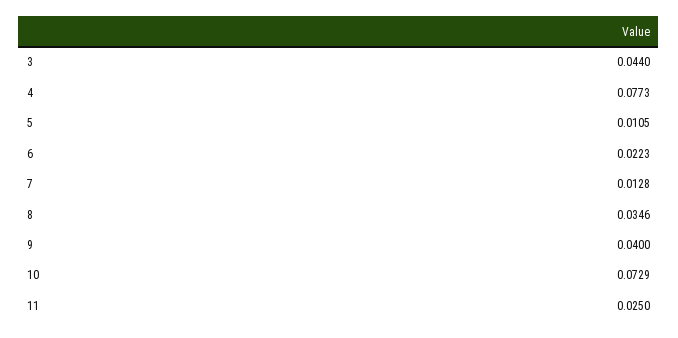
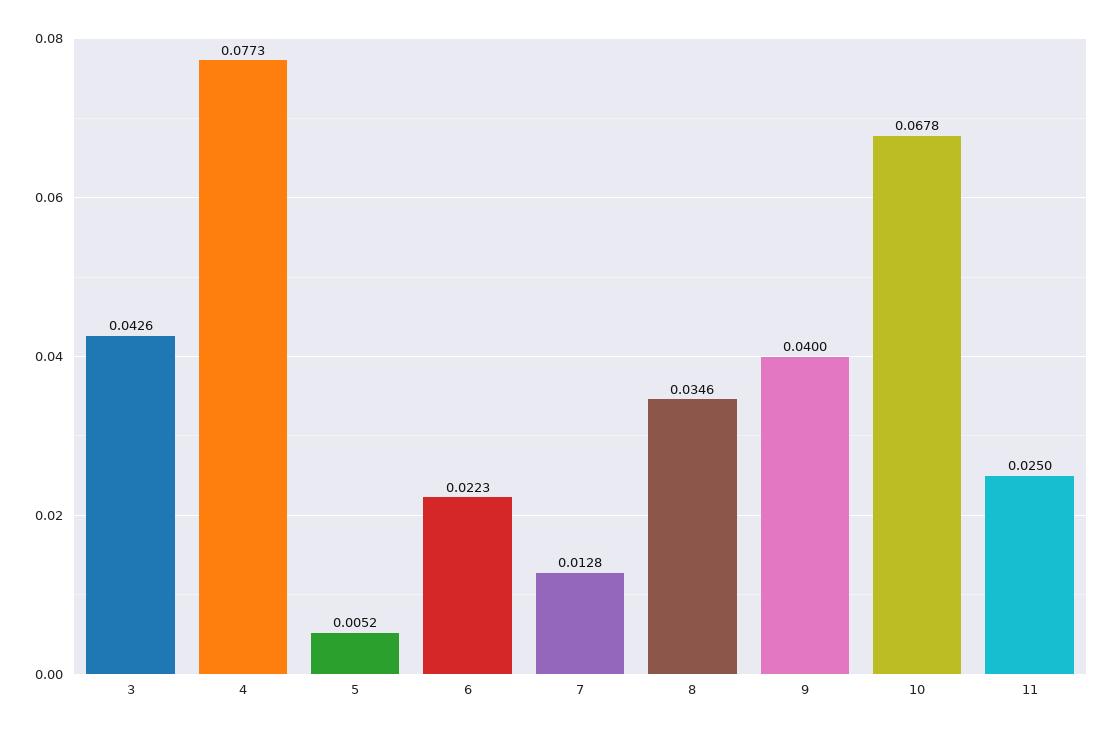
3: 0.044 -> 0.0426
5: 0.0105 -> 0.0052
10: 0.0729 -> 0.0678

